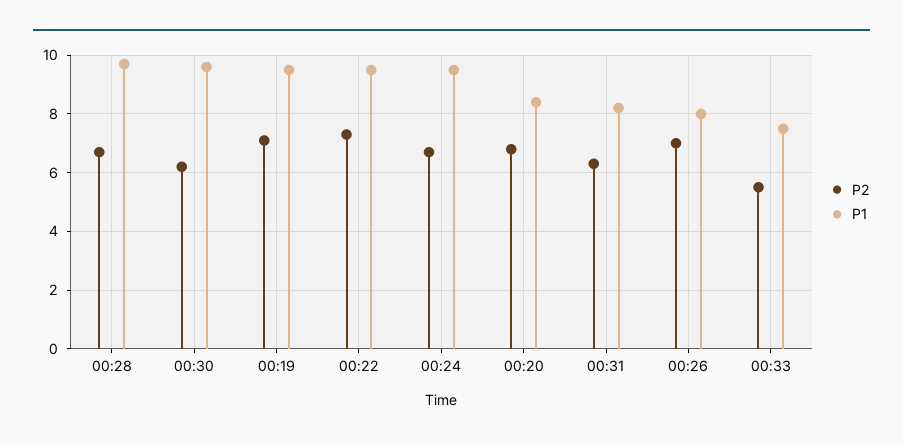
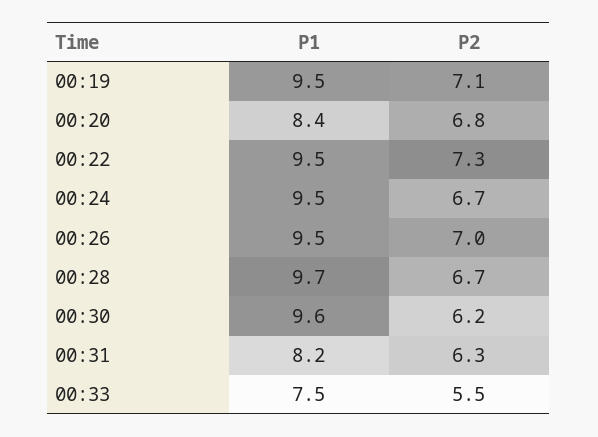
P1, 00:26: 8 -> 9.5

